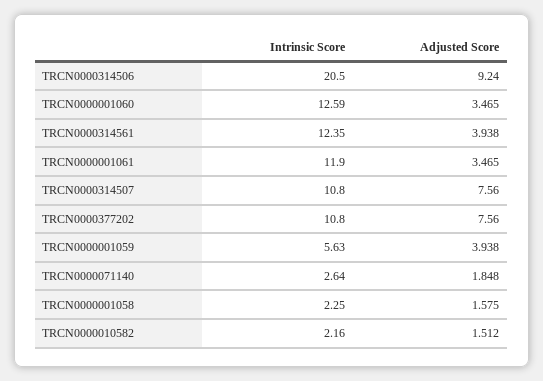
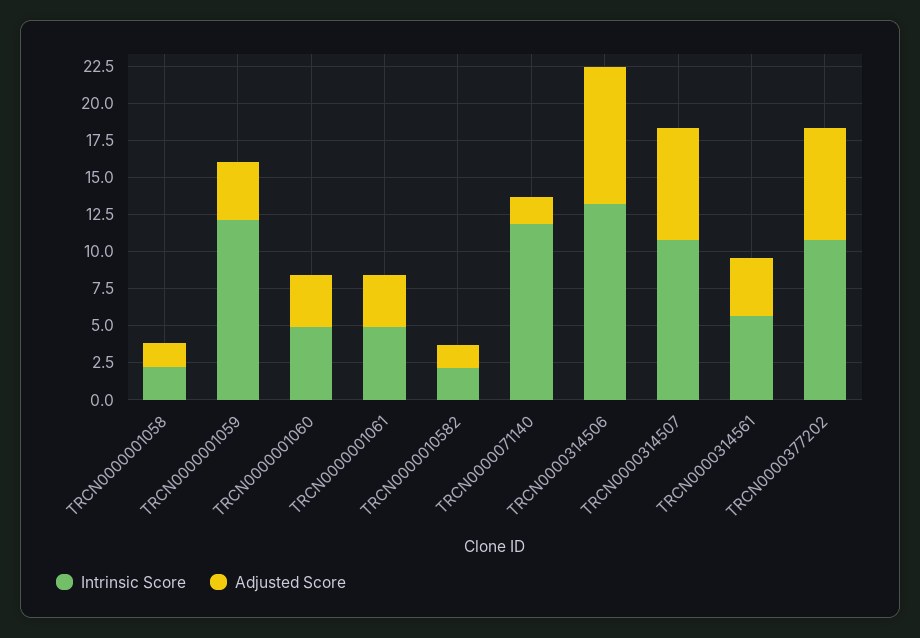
Intrinsic Score, TRCN0000314506: 20.5 -> 12.5
Intrinsic Score, TRCN0000001060: 12.59 -> 5
Intrinsic Score, TRCN0000314561: 12.35 -> 5
Intrinsic Score, TRCN0000001061: 11.9 -> 5
Intrinsic Score, TRCN0000001059: 5.63 -> 12.5
Intrinsic Score, TRCN0000071140: 2.64 -> 12.5

